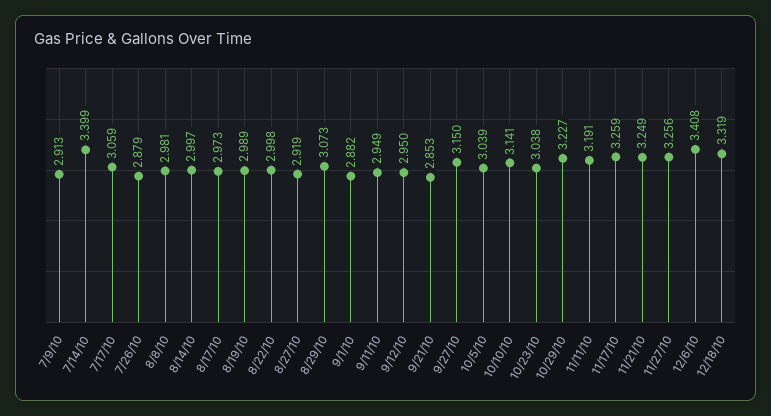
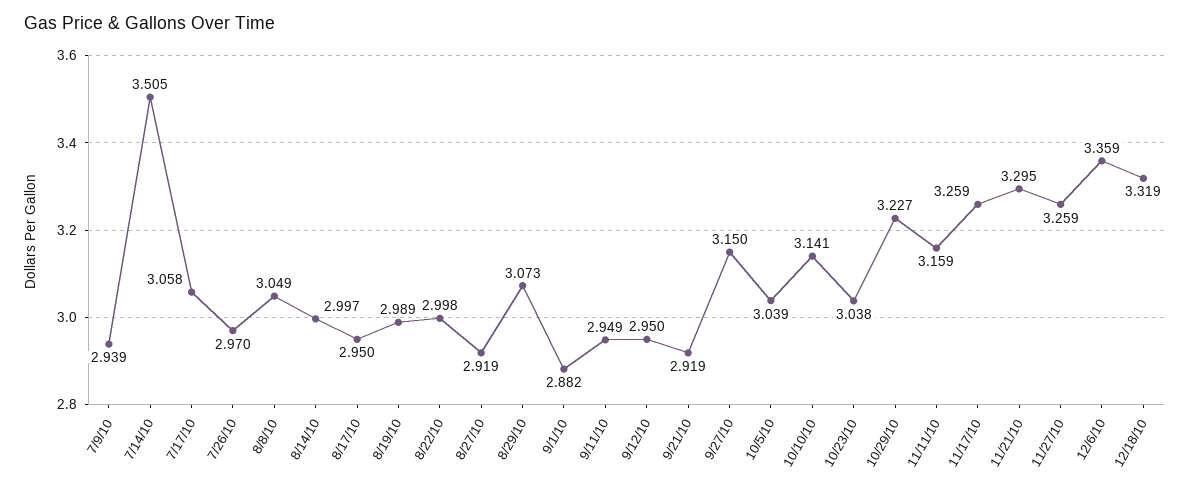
7/9/10: 2.913 -> 2.939
7/14/10: 3.399 -> 3.505
7/17/10: 3.059 -> 3.058
7/26/10: 2.879 -> 2.97
8/8/10: 2.981 -> 3.049
8/17/10: 2.973 -> 2.95
9/21/10: 2.853 -> 2.919
11/11/10: 3.191 -> 3.159
11/21/10: 3.249 -> 3.295
11/27/10: 3.256 -> 3.259
12/6/10: 3.408 -> 3.359

